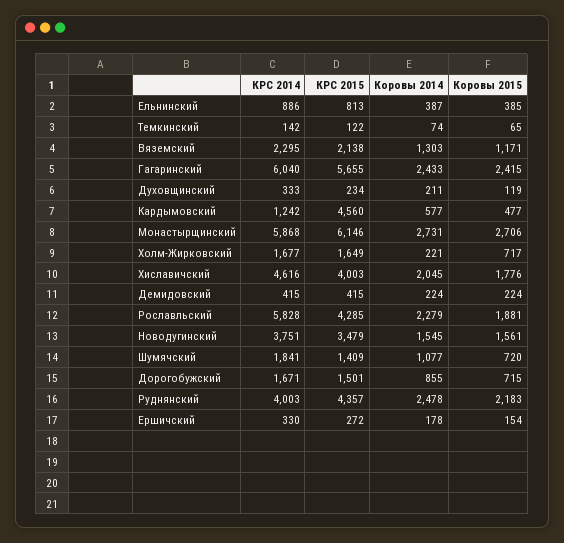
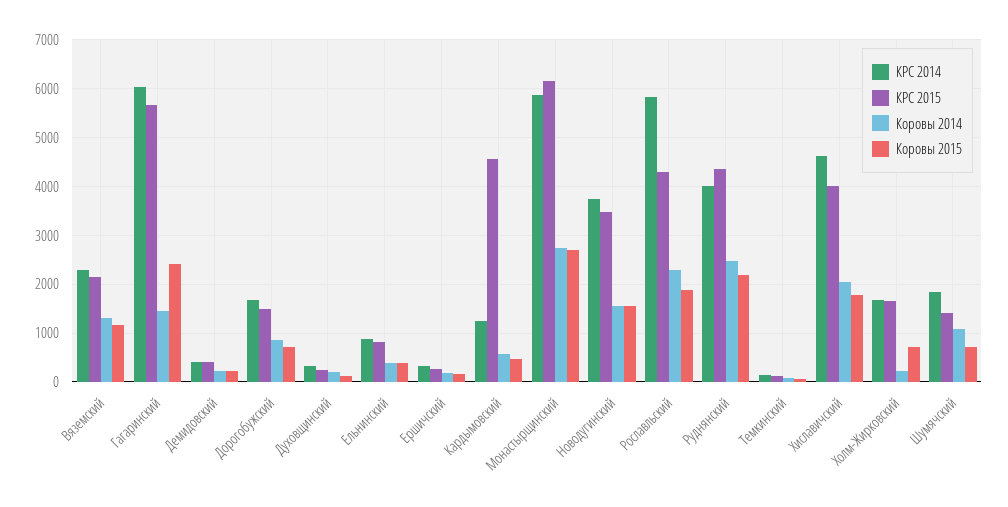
Коровы 2014, Гагаринский: 2433 -> 1400

